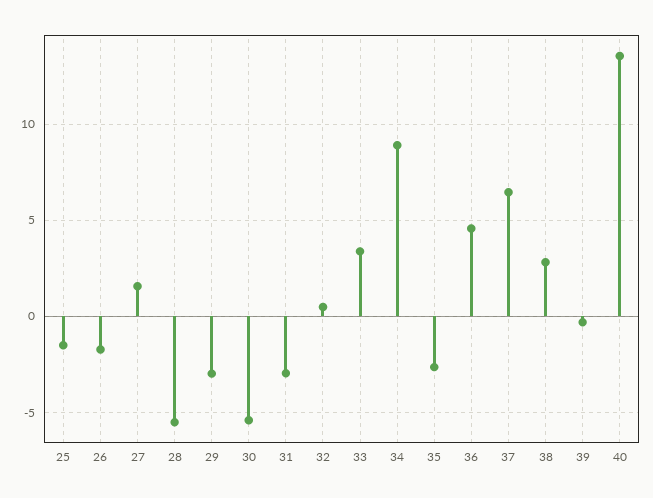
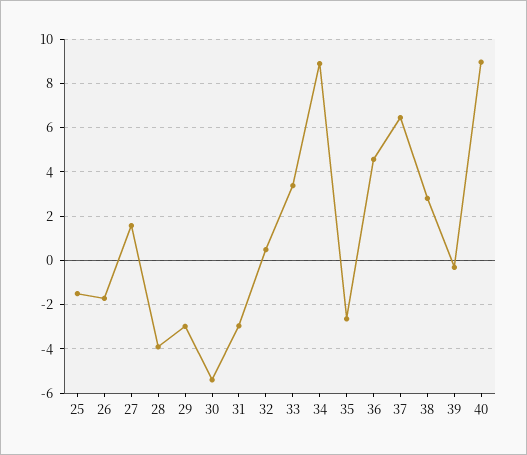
28: -5.5 -> -4
40: 13.5 -> 9

